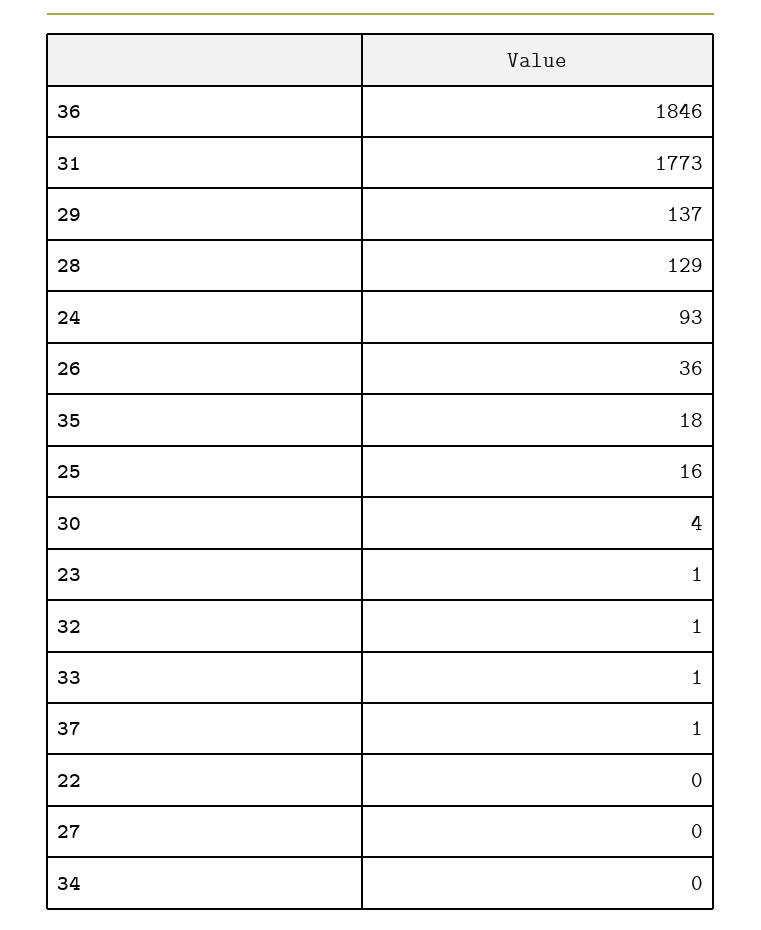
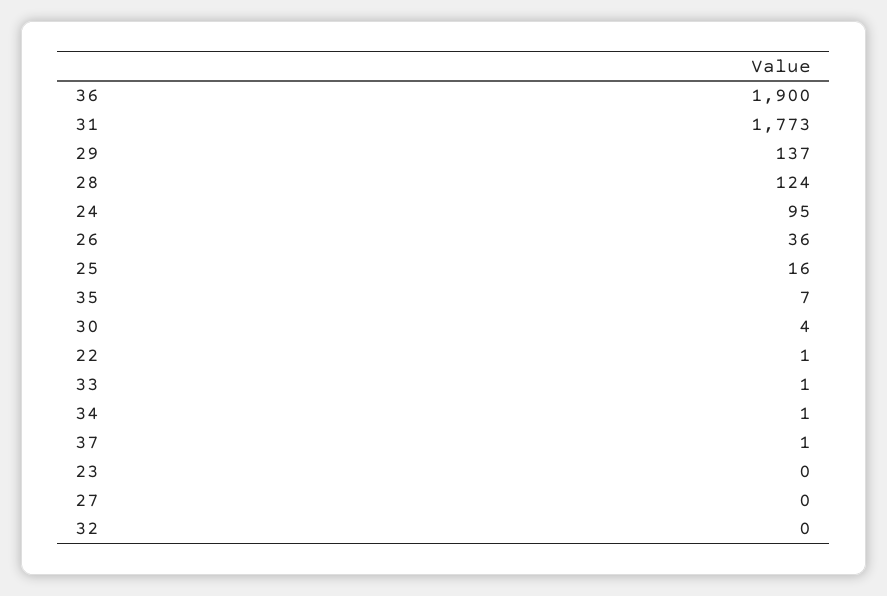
36: 1846 -> 1900
28: 129 -> 124
24: 93 -> 95
35: 18 -> 7
23: 1 -> 0
32: 1 -> 0
22: 0 -> 1
34: 0 -> 1

